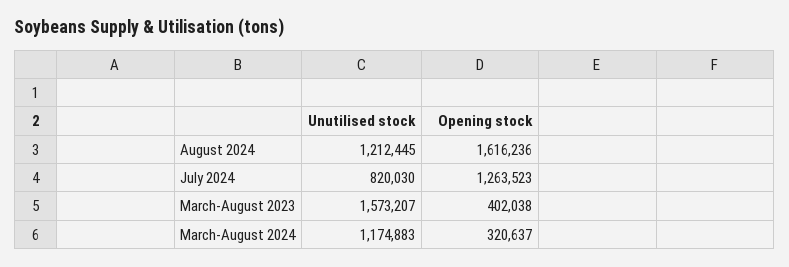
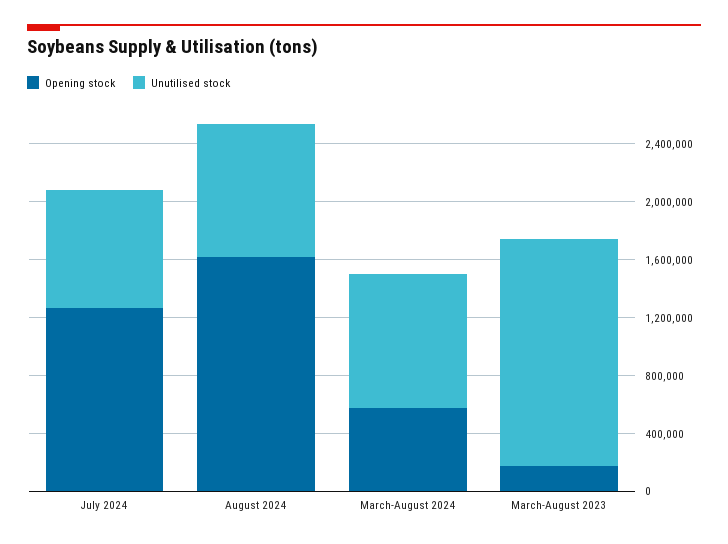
Unutilised stock, August 2024: 1212445 -> 900000
Opening stock, March-August 2023: 402038 -> 200000
Unutilised stock, March-August 2024: 1174883 -> 900000
Opening stock, March-August 2024: 320637 -> 600000

